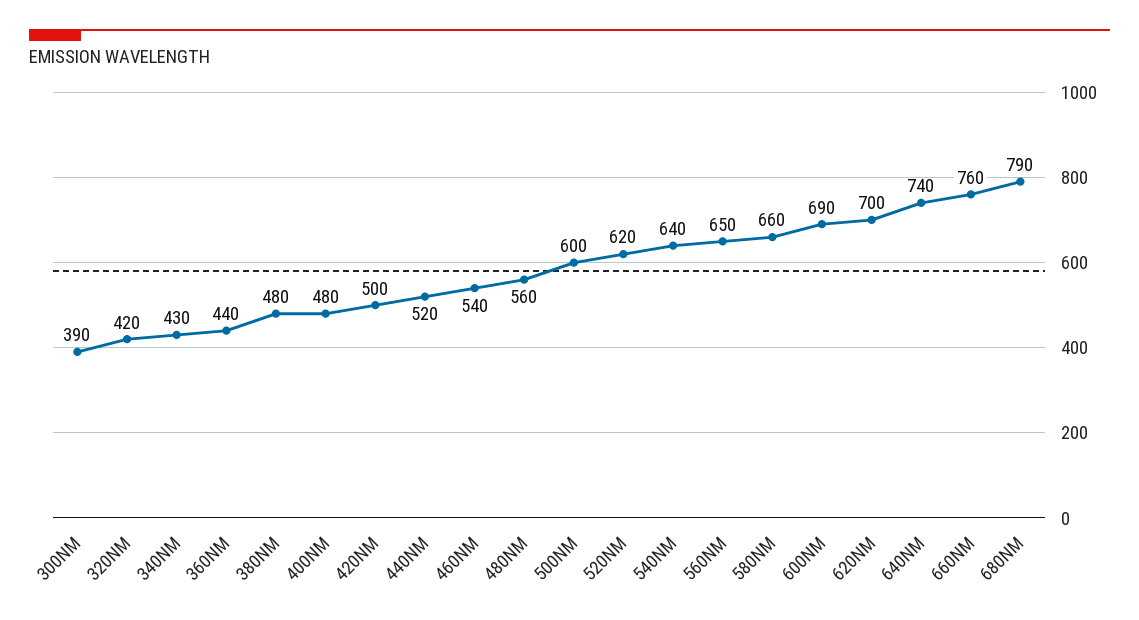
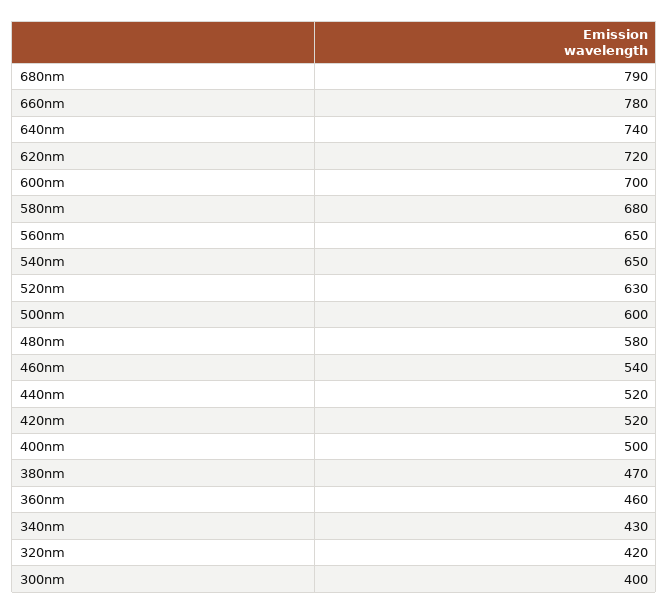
300NM: 390 -> 400
360NM: 440 -> 460
380NM: 480 -> 470
400NM: 480 -> 500
420NM: 500 -> 520
480NM: 560 -> 580
520NM: 620 -> 630
540NM: 640 -> 650
580NM: 660 -> 680
600NM: 690 -> 700
620NM: 700 -> 720
660NM: 760 -> 780

